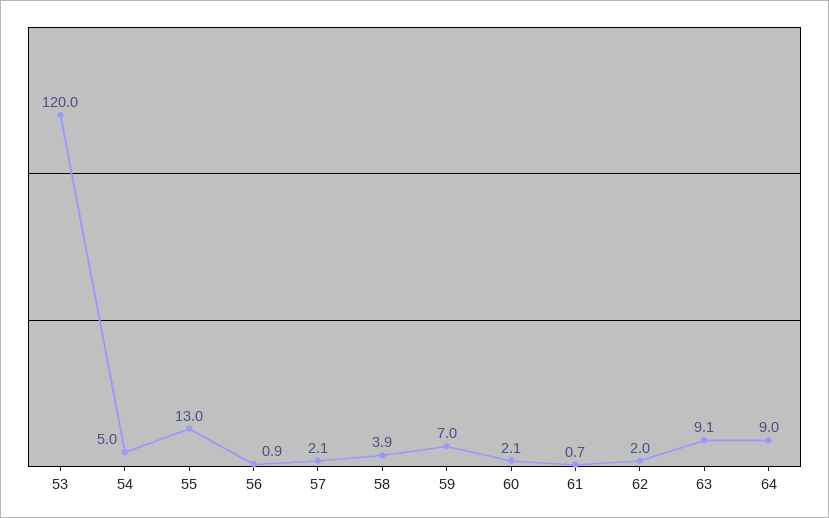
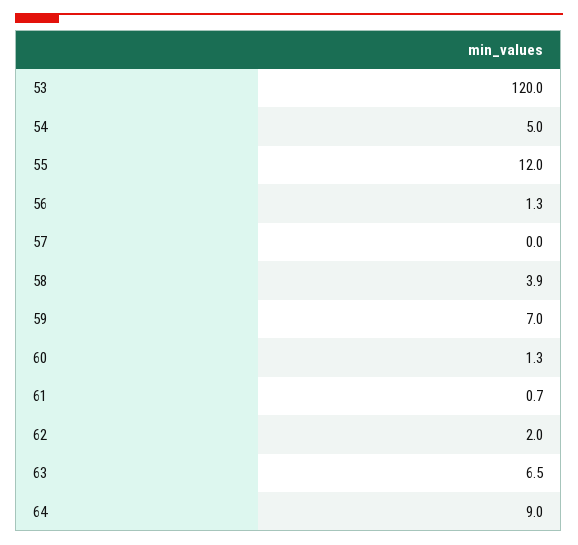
55: 13 -> 12
56: 0.9 -> 1.3
57: 2.1 -> 0
60: 2.1 -> 1.3
63: 9.1 -> 6.5

